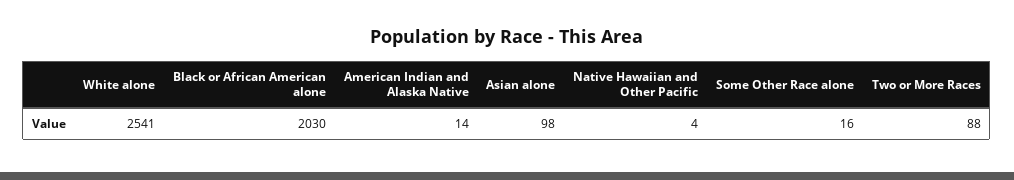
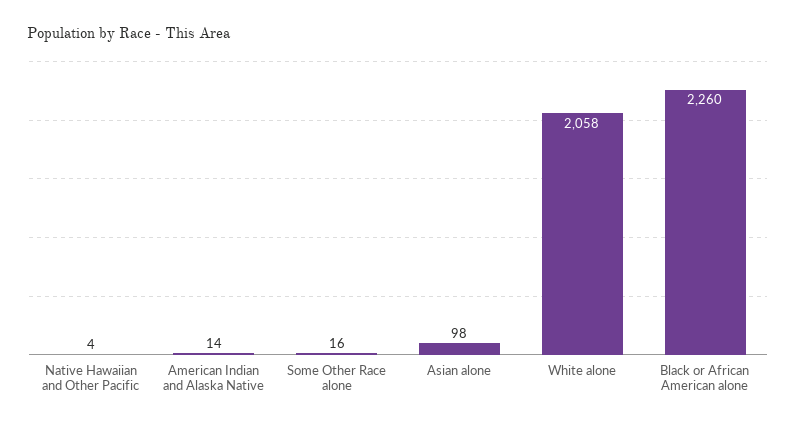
White alone: 2541 -> 2058
Black or African American alone: 2030 -> 2260
Two or More Races: 88 -> none

